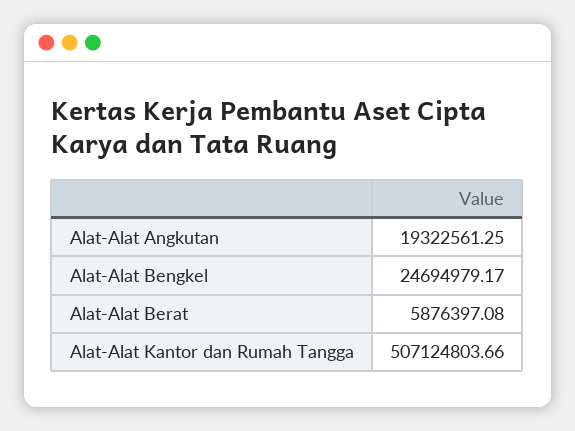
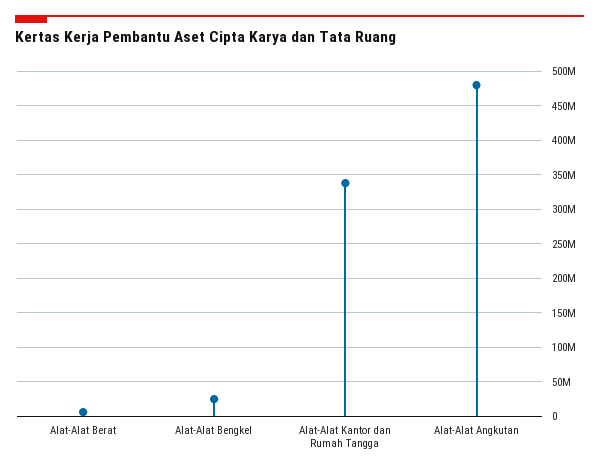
Alat-Alat Angkutan: 19322561.25 -> 480000000
Alat-Alat Kantor dan Rumah Tangga: 507124803.66 -> 340000000

